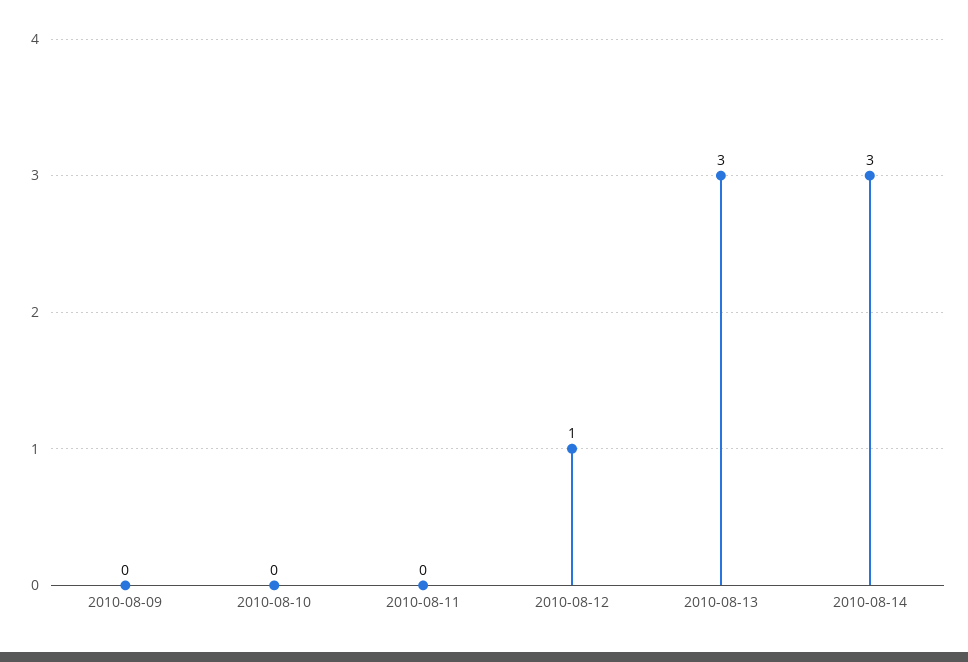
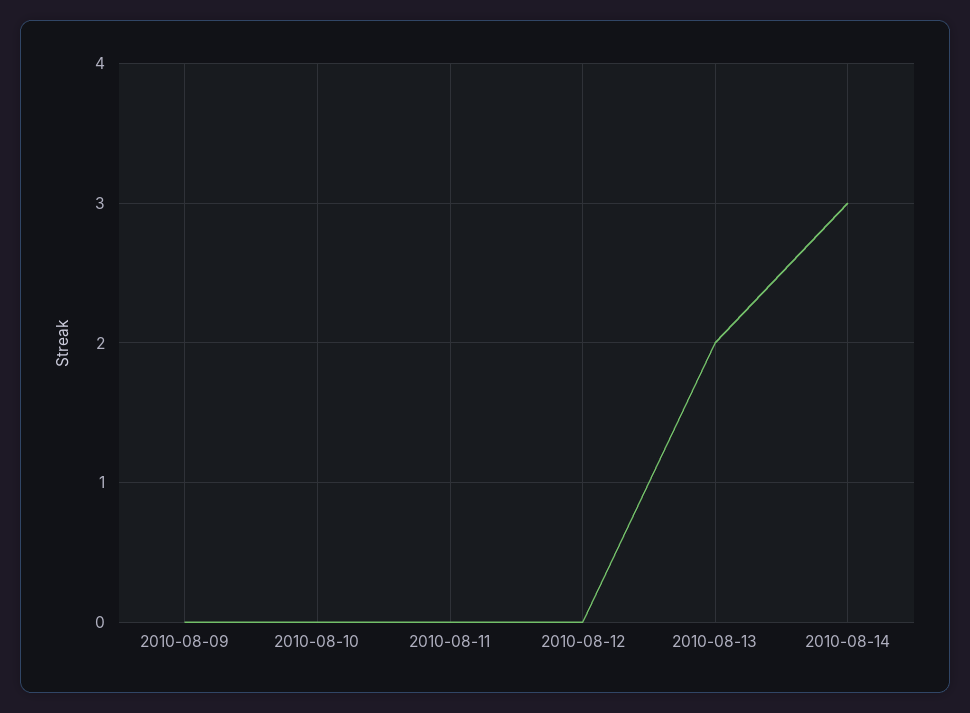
2010-08-12: 1 -> 0
2010-08-13: 3 -> 2

